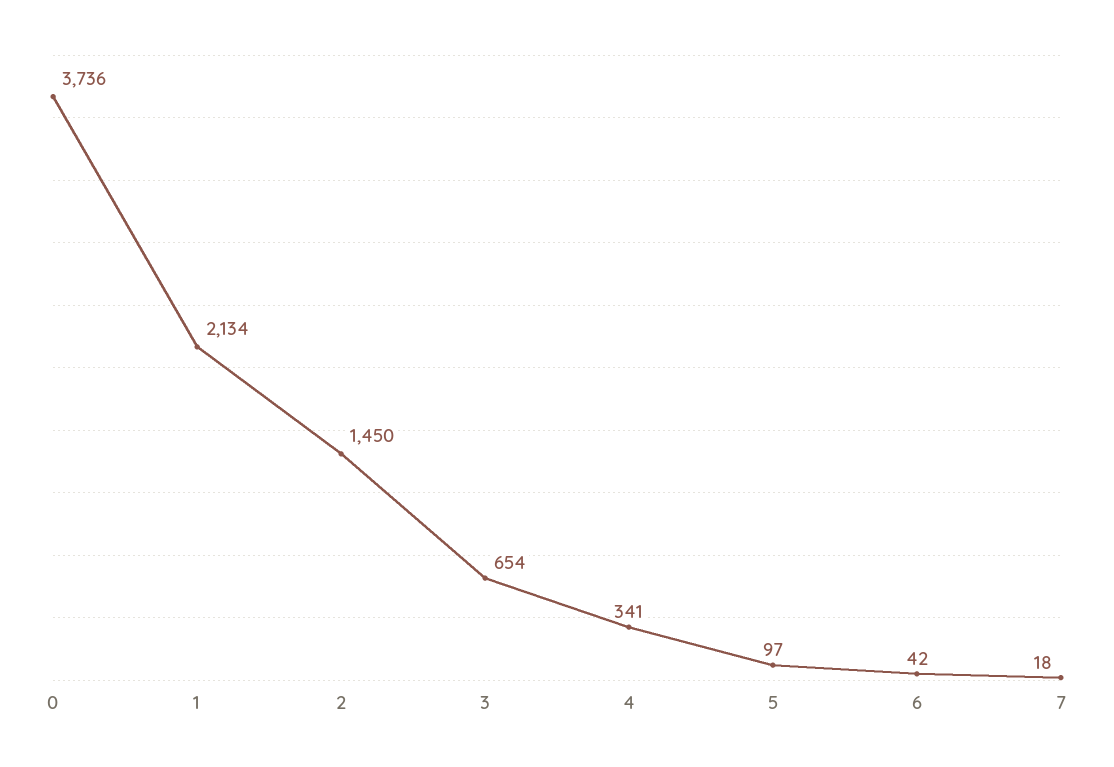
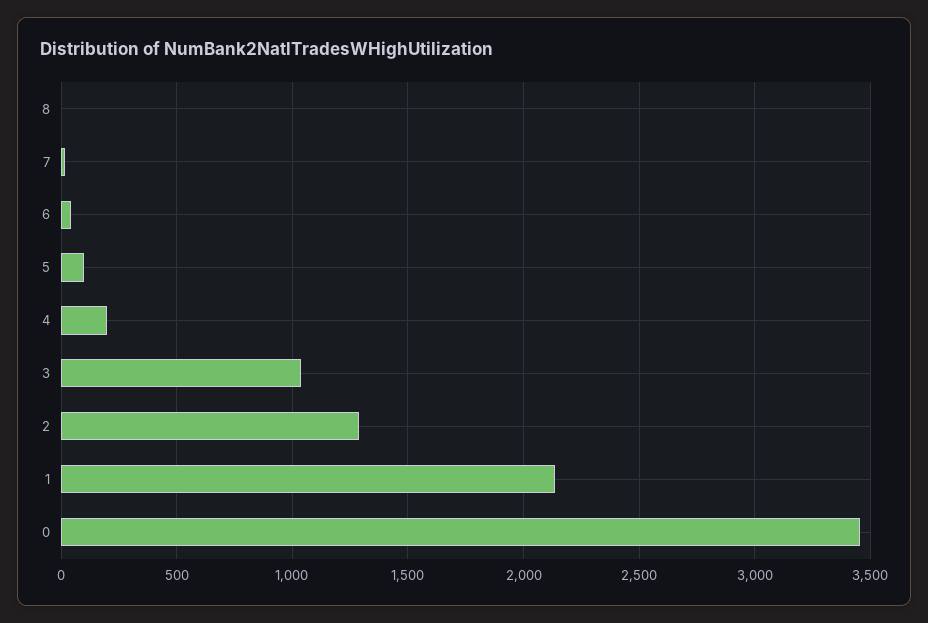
0: 3736 -> 3450
2: 1450 -> 1300
3: 654 -> 1050
4: 341 -> 200
8: none -> 0

